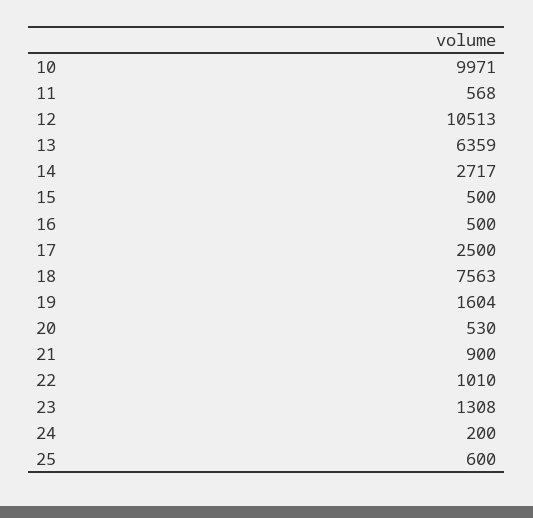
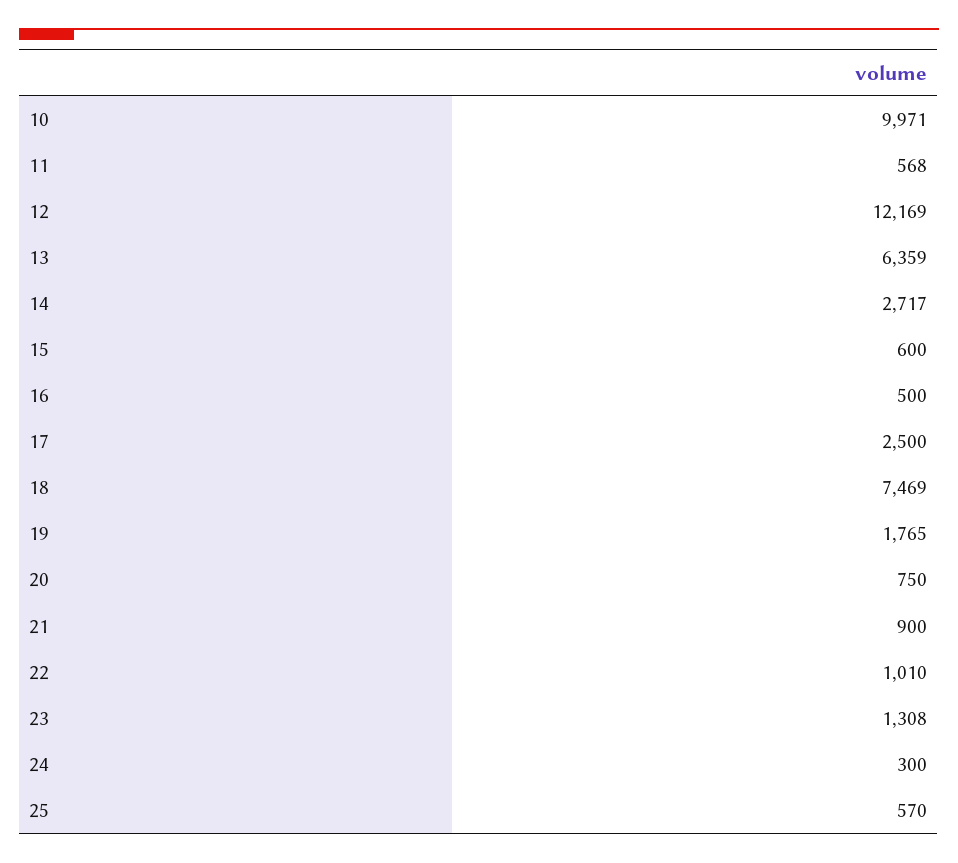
12: 10513 -> 12169
15: 500 -> 600
18: 7563 -> 7469
19: 1604 -> 1765
20: 530 -> 750
24: 200 -> 300
25: 600 -> 570

